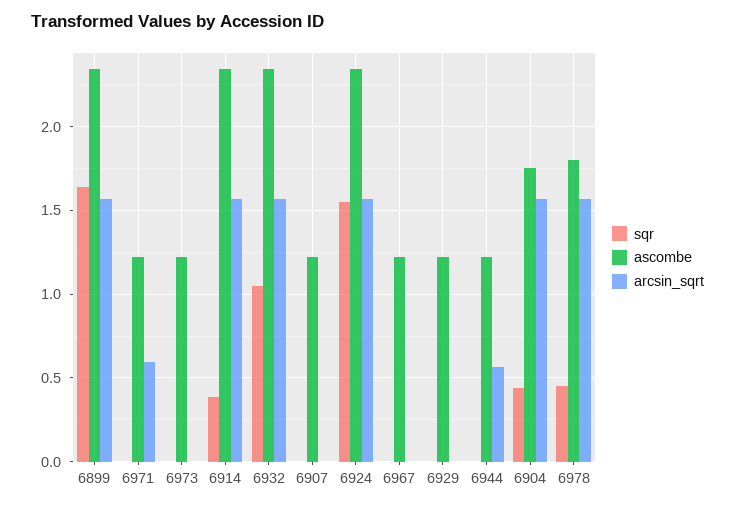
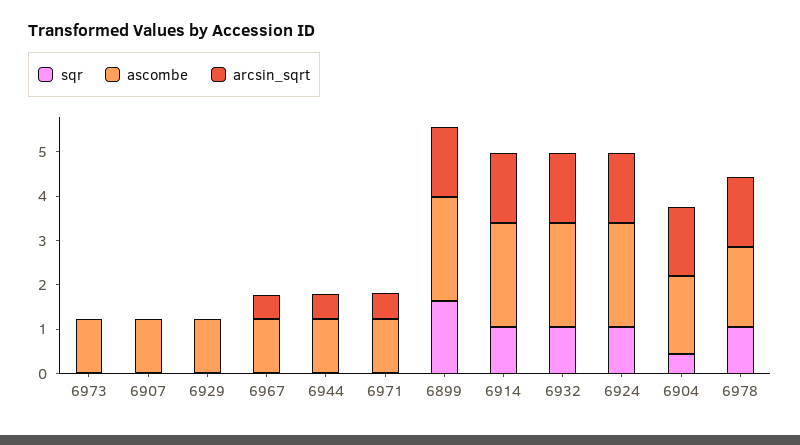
sqr, 6914: 0.4 -> 1
sqr, 6924: 1.55 -> 1
arcsin_sqrt, 6967: 0 -> 0.6
sqr, 6978: 0.45 -> 1

